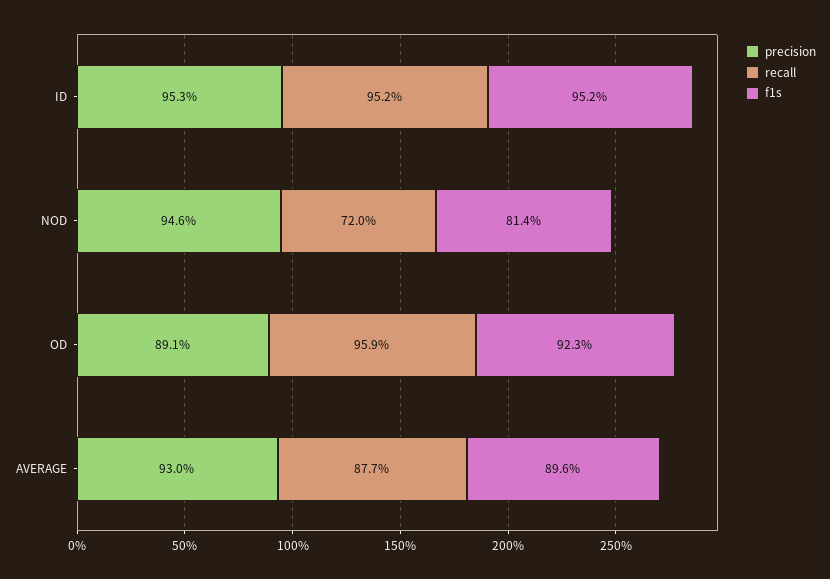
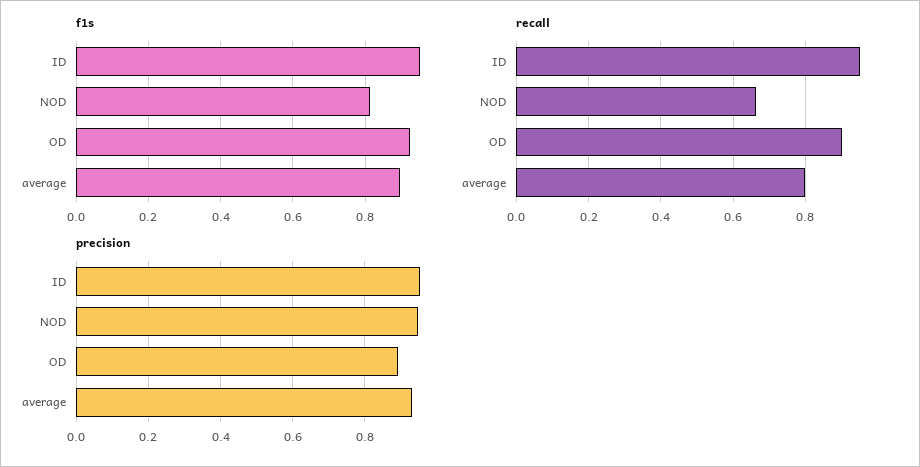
recall, NOD: 0.72 -> 0.66
recall, OD: 0.959 -> 0.9
recall, AVERAGE: 0.877 -> 0.8

